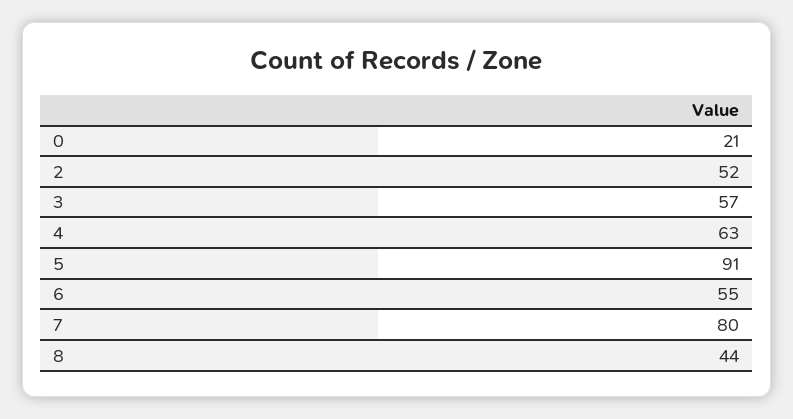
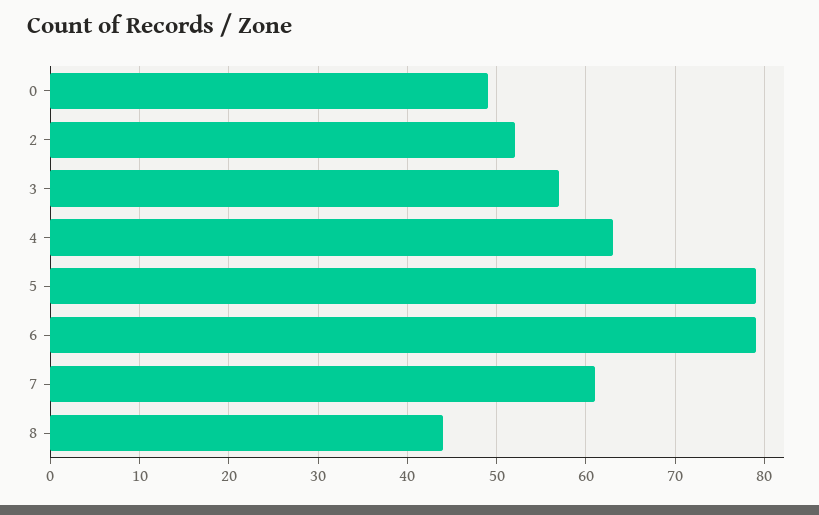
0: 21 -> 49
5: 91 -> 79
6: 55 -> 79
7: 80 -> 61

